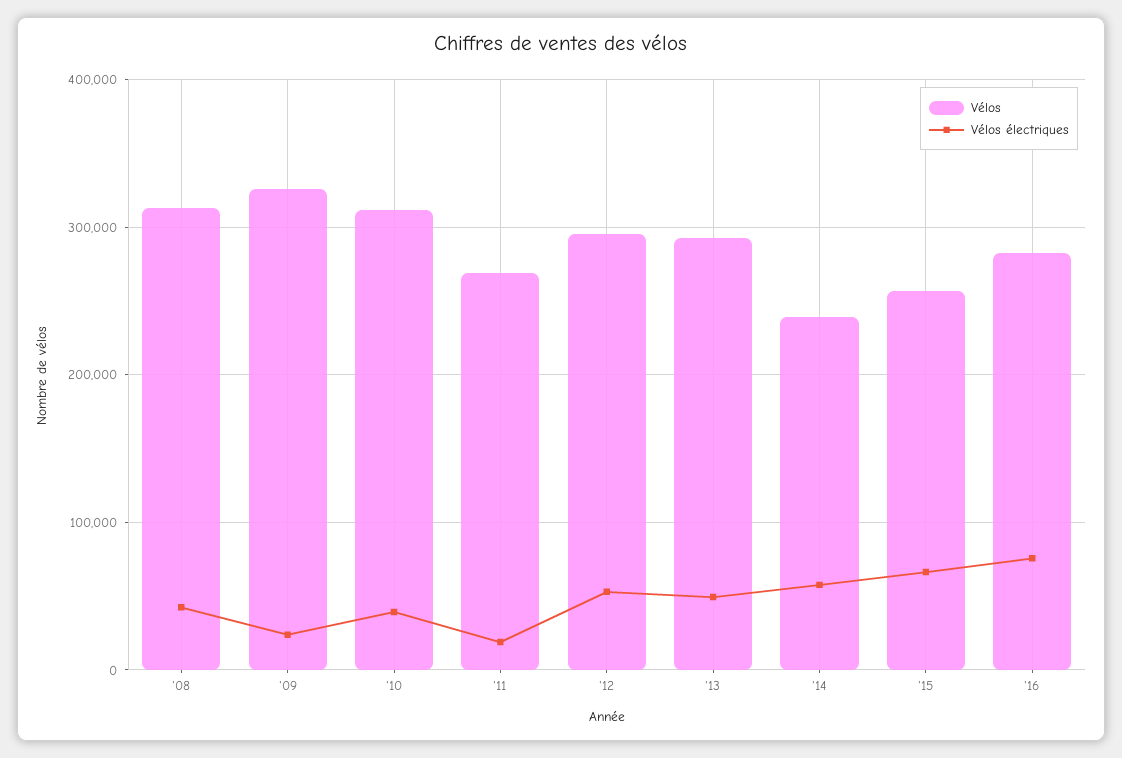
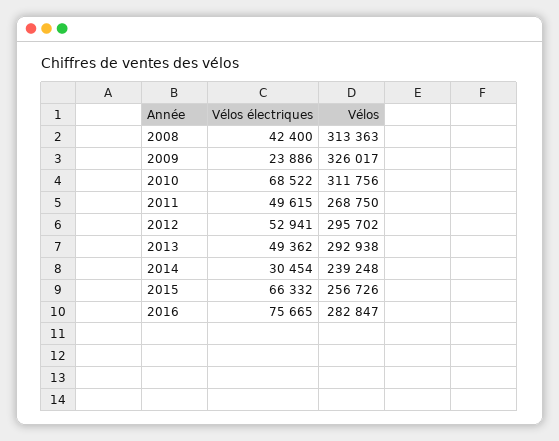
Vélos électriques, '10: 40000 -> 68522
Vélos électriques, '11: 20000 -> 49615
Vélos électriques, '14: 60000 -> 30454

